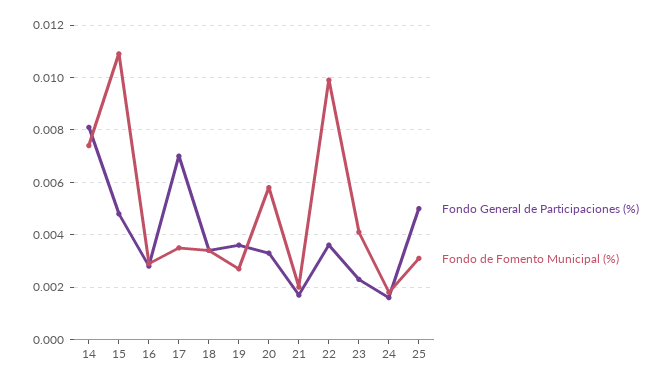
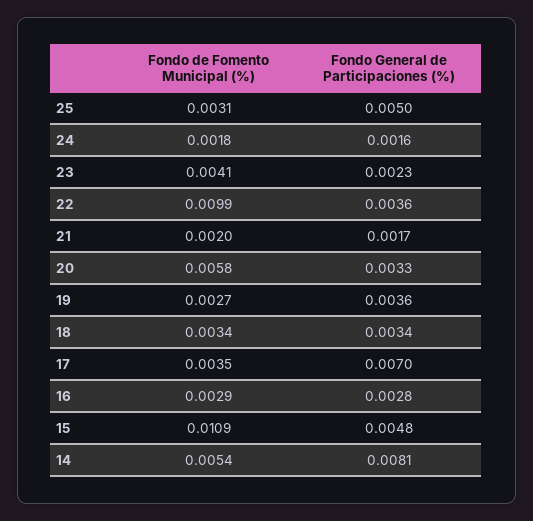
Fondo de Fomento Municipal (%), 14: 0.0075 -> 0.0054

